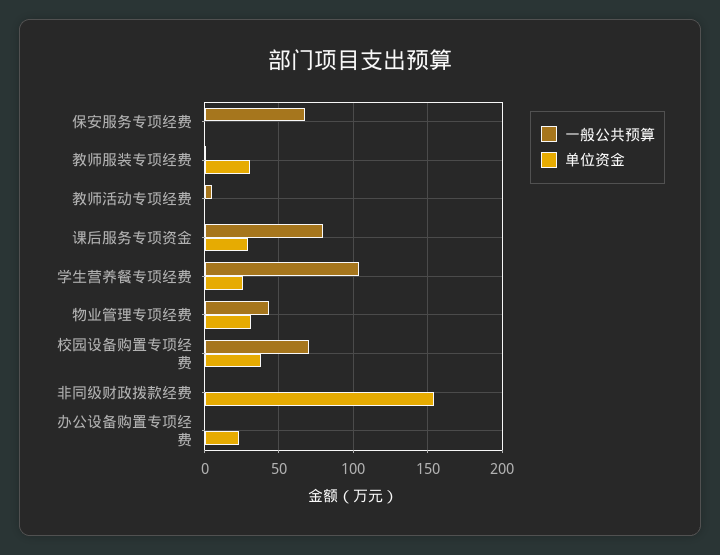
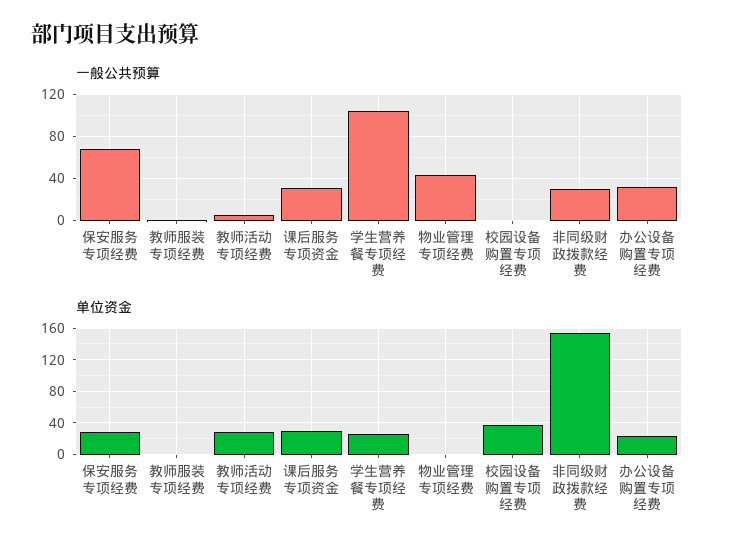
单位资金, 保安服务专项经费: 0 -> 30
单位资金, 教师服装专项经费: 30 -> 0
单位资金, 教师活动专项经费: 0 -> 30
一般公共预算, 课后服务专项资金: 80 -> 30
单位资金, 物业管理专项经费: 30 -> 0
一般公共预算, 校园设备购置专项经费: 70 -> 0
一般公共预算, 非同级财政拨款经费: 0 -> 30
一般公共预算, 办公设备购置专项经费: 0 -> 30

